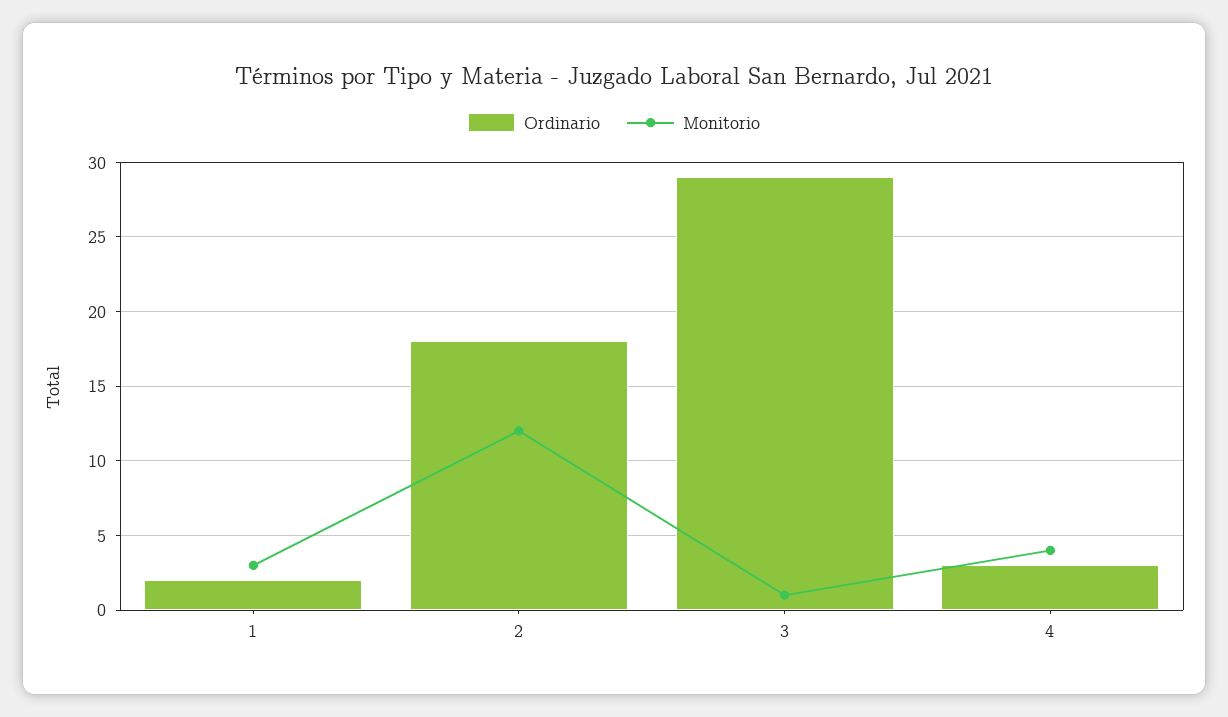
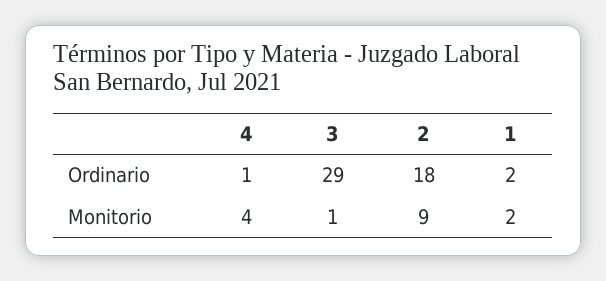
Monitorio, 1: 3 -> 2
Monitorio, 2: 12 -> 9
Ordinario, 4: 3 -> 1

